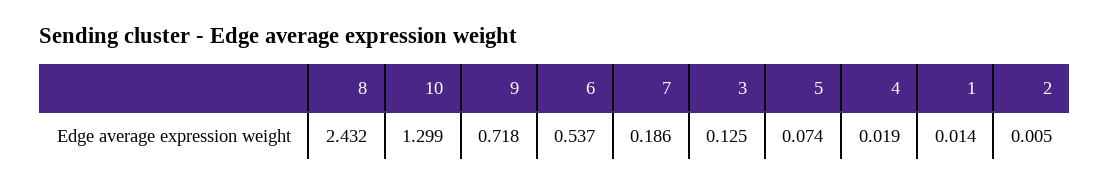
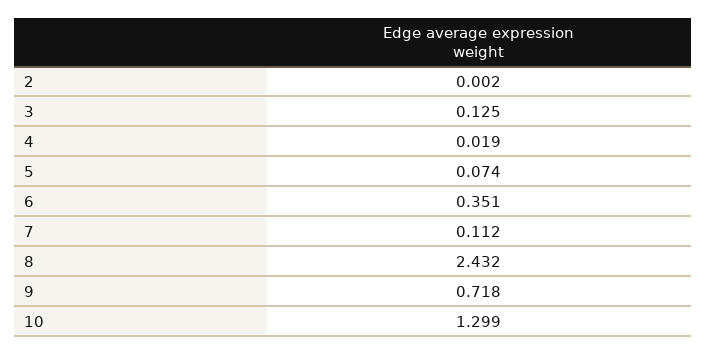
6: 0.537 -> 0.351
7: 0.186 -> 0.112
1: 0.014 -> none
2: 0.005 -> 0.002

